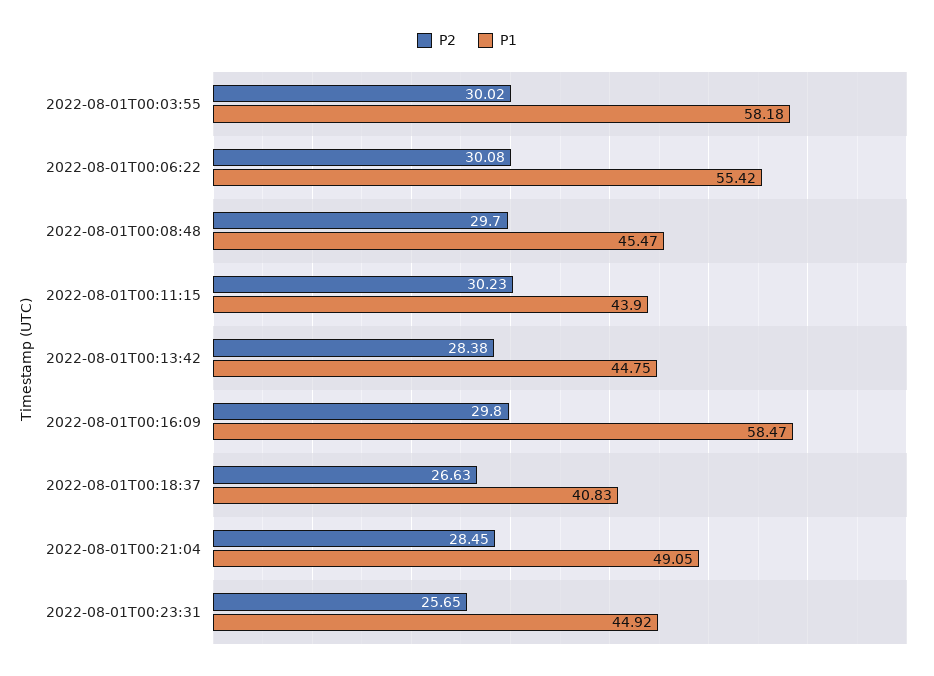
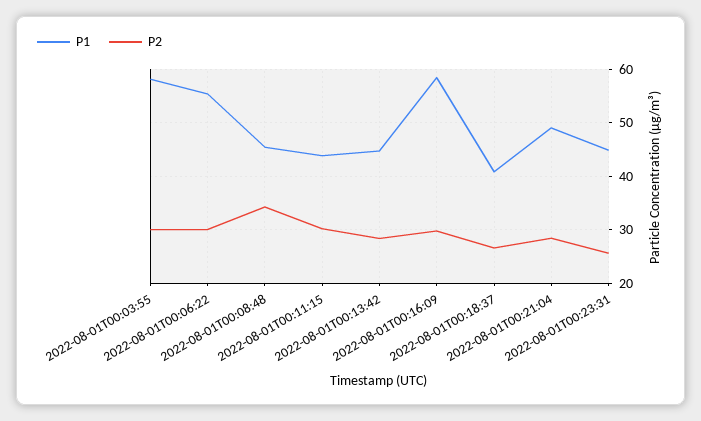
P2, 2022-08-01T00:08:48: 29.7 -> 34

